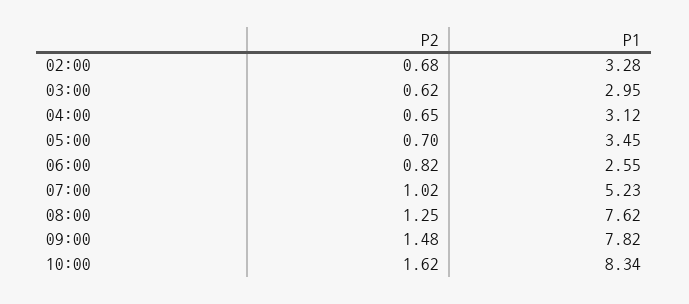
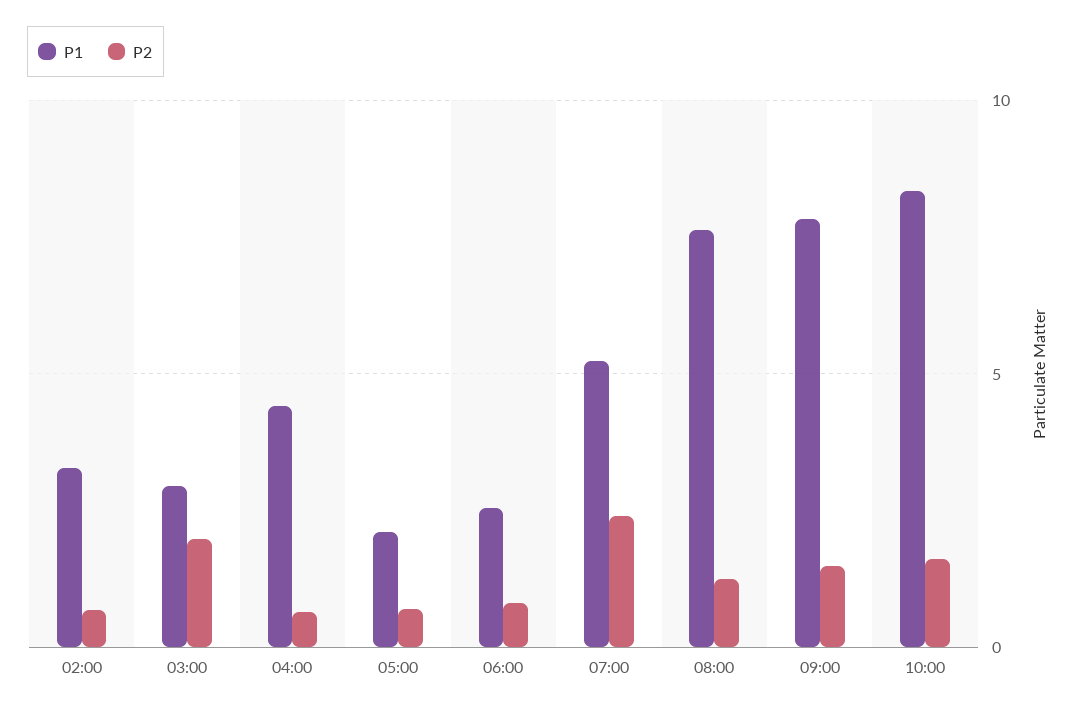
P2, 03:00: 0.62 -> 2
P1, 04:00: 3.12 -> 4.5
P1, 05:00: 3.45 -> 2
P2, 07:00: 1.02 -> 2.5

